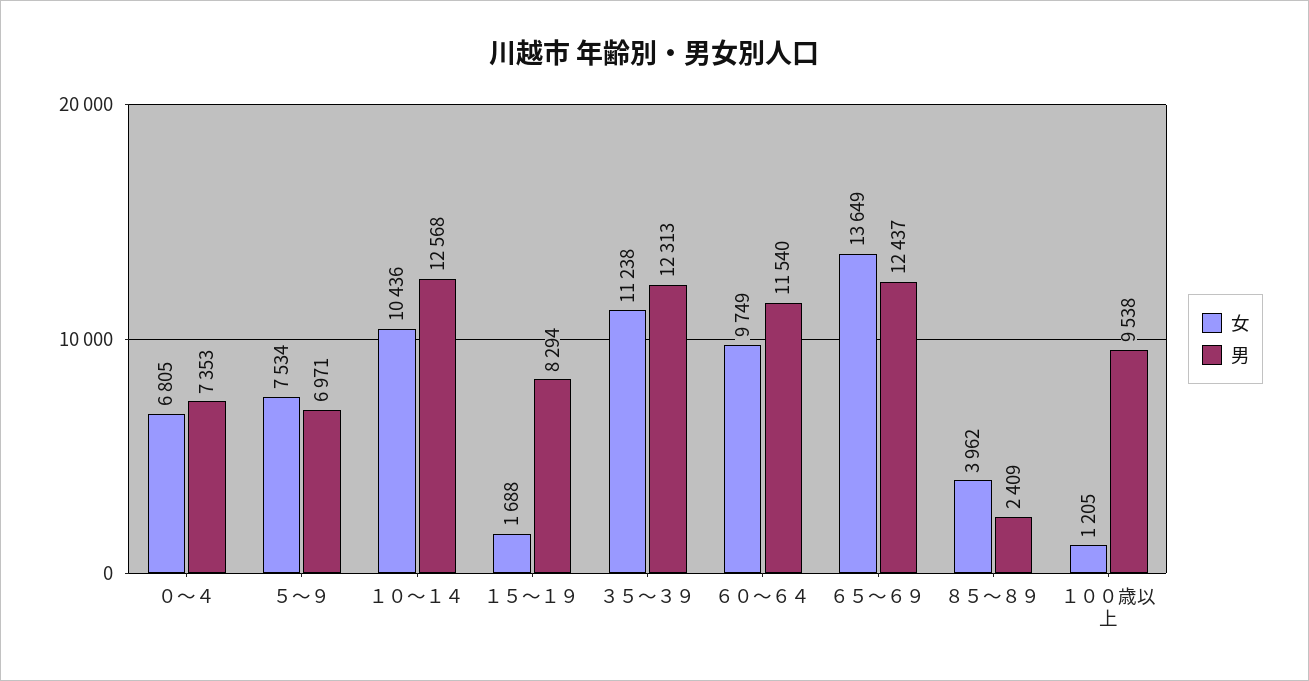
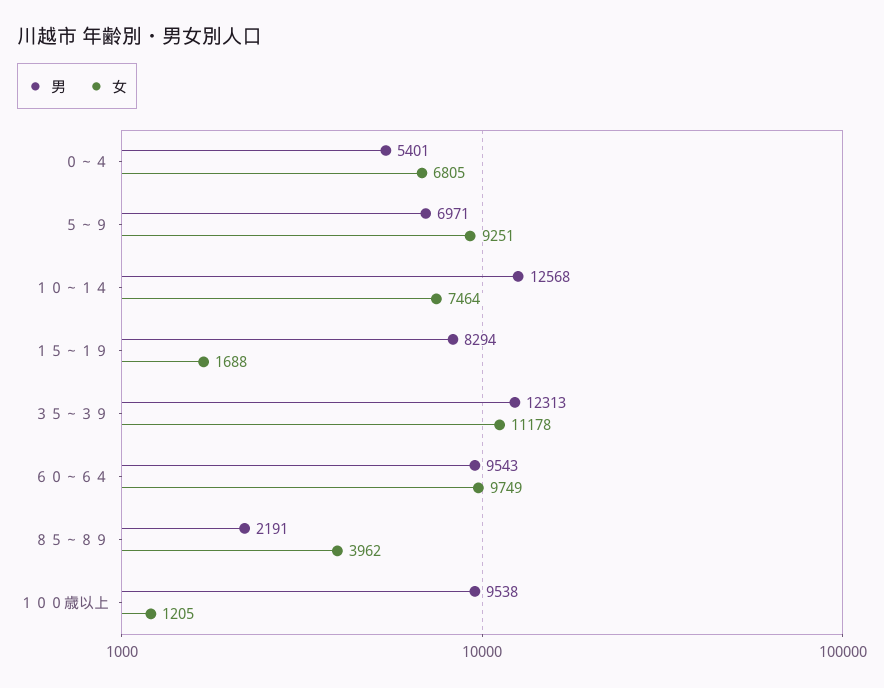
男, ０～４: 7353 -> 5401
女, ５～９: 7534 -> 9251
女, １０～１４: 10436 -> 7464
女, ３５～３９: 11238 -> 11178
男, ６０～６４: 11540 -> 9543
女, ６５～６９: 13649 -> none
男, ６５～６９: 12437 -> none
男, ８５～８９: 2409 -> 2191

